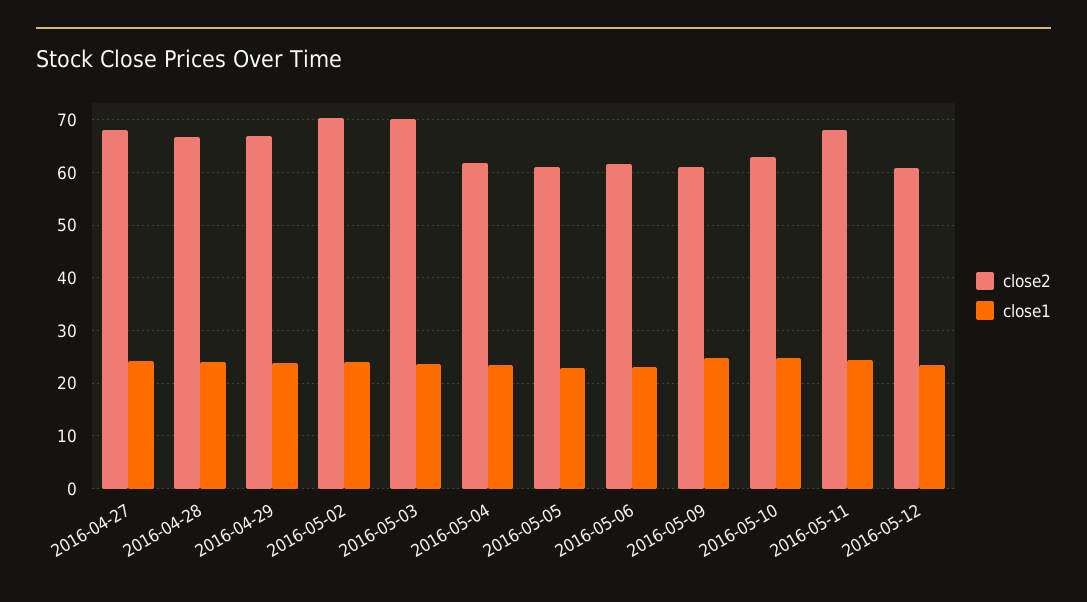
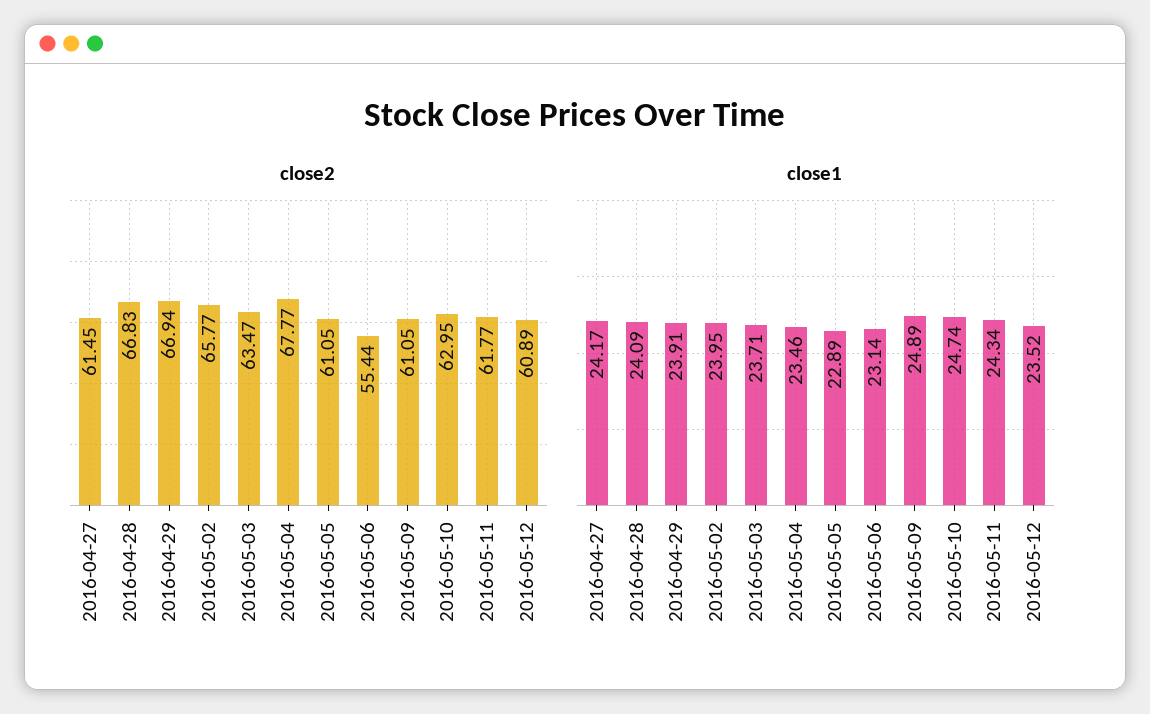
close2, 2016-04-27: 68 -> 61.45
close2, 2016-05-02: 70 -> 65.77
close2, 2016-05-03: 70 -> 63.47
close2, 2016-05-04: 62 -> 67.77
close2, 2016-05-06: 62 -> 55.44
close2, 2016-05-11: 68 -> 61.77

